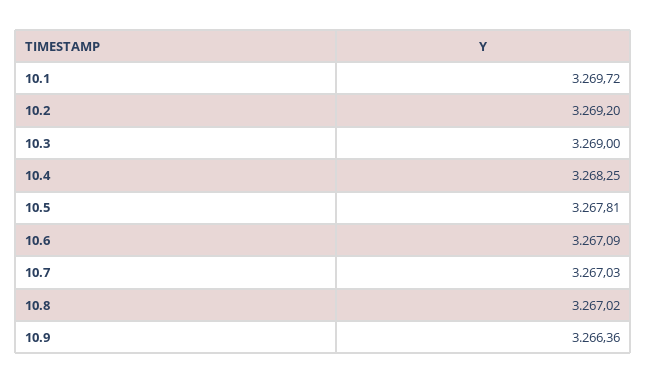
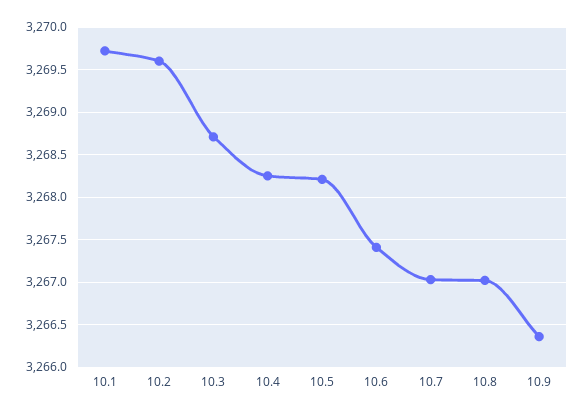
10.2: 3269.2 -> 3269.6
10.3: 3269 -> 3268.7
10.5: 3267.81 -> 3268.2
10.6: 3267.09 -> 3267.4

